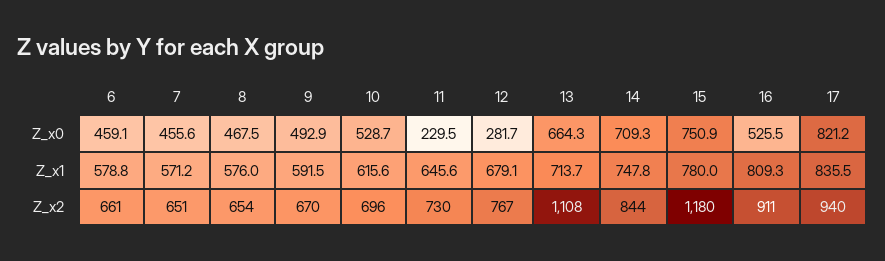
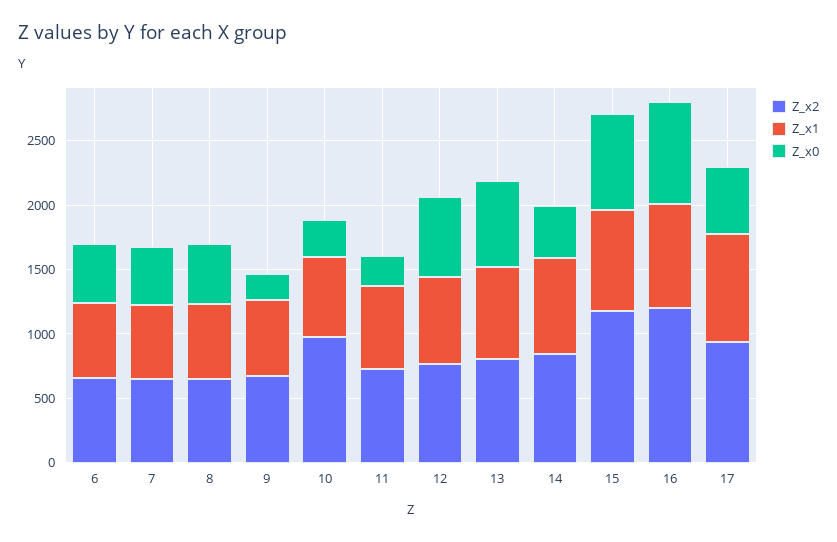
Z_x0, 9: 492.9 -> 200
Z_x0, 10: 528.7 -> 300
Z_x0, 12: 281.7 -> 600
Z_x0, 14: 709.3 -> 400
Z_x0, 16: 525.5 -> 800
Z_x0, 17: 821.2 -> 500
Z_x2, 10: 696 -> 1000
Z_x2, 13: 1108 -> 800
Z_x2, 16: 911 -> 1200

